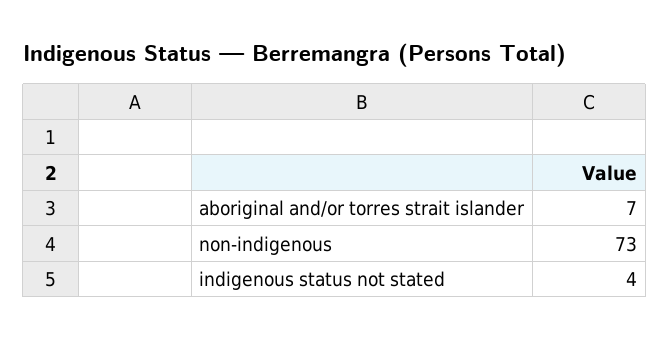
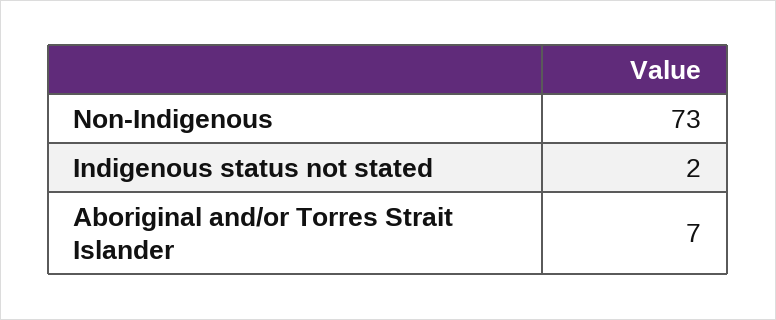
indigenous status not stated: 4 -> 2

